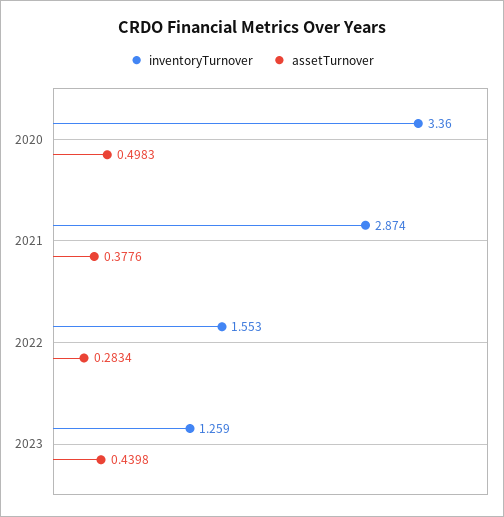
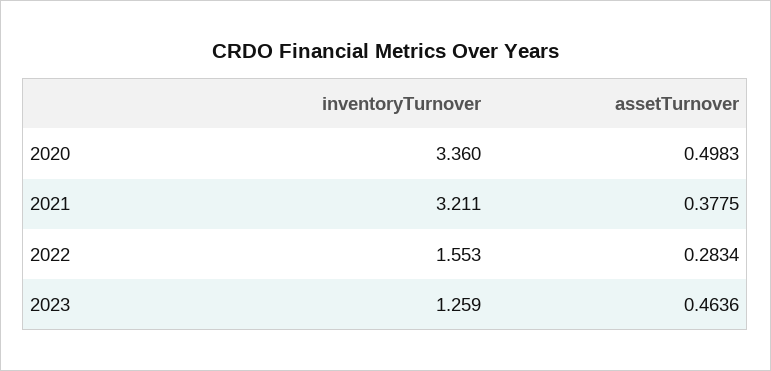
inventoryTurnover, 2021: 2.874 -> 3.211
assetTurnover, 2021: 0.3776 -> 0.3775
assetTurnover, 2023: 0.4398 -> 0.4636

